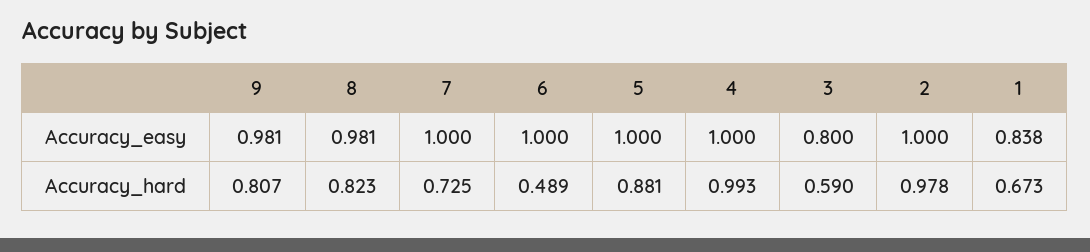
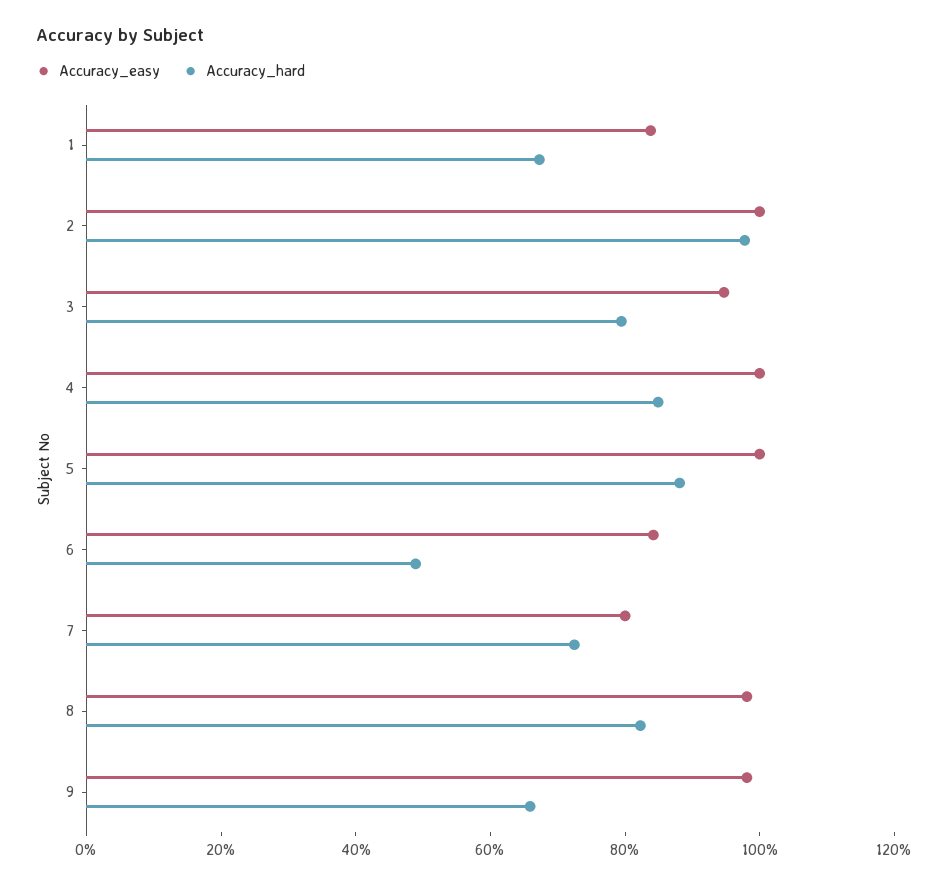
Accuracy_easy, 7: 1 -> 0.8
Accuracy_easy, 6: 1 -> 0.85
Accuracy_easy, 3: 0.8 -> 0.95
Accuracy_hard, 9: 0.807 -> 0.65
Accuracy_hard, 4: 0.993 -> 0.85
Accuracy_hard, 3: 0.59 -> 0.8

